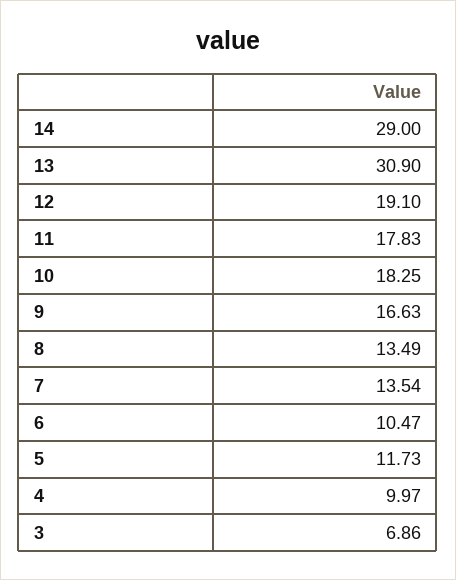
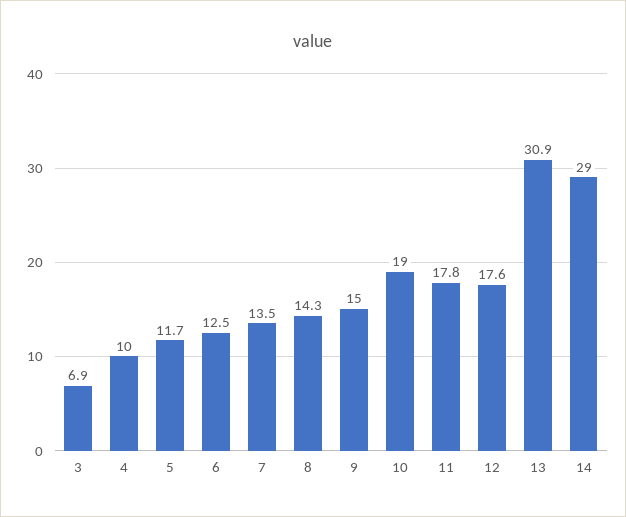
12: 19.1 -> 17.6
10: 18.25 -> 19
9: 16.63 -> 15
8: 13.49 -> 14.3
6: 10.47 -> 12.5

